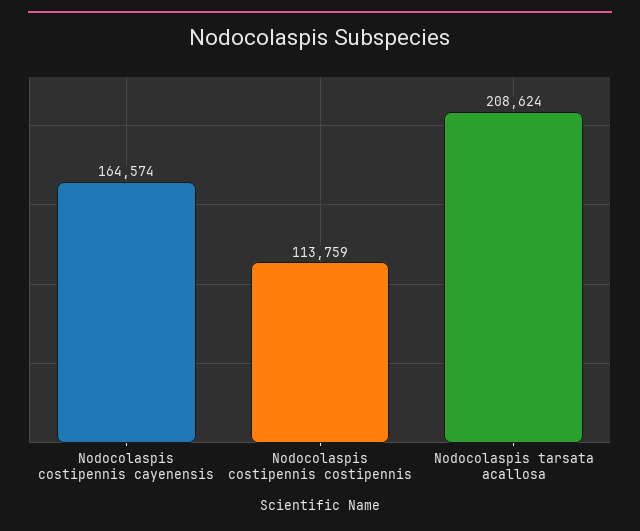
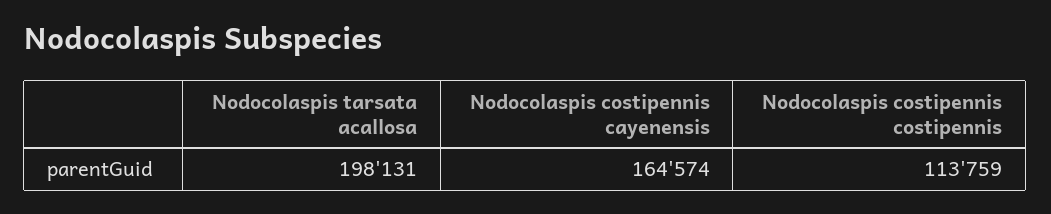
Nodocolaspis tarsata acallosa: 208624 -> 198131

